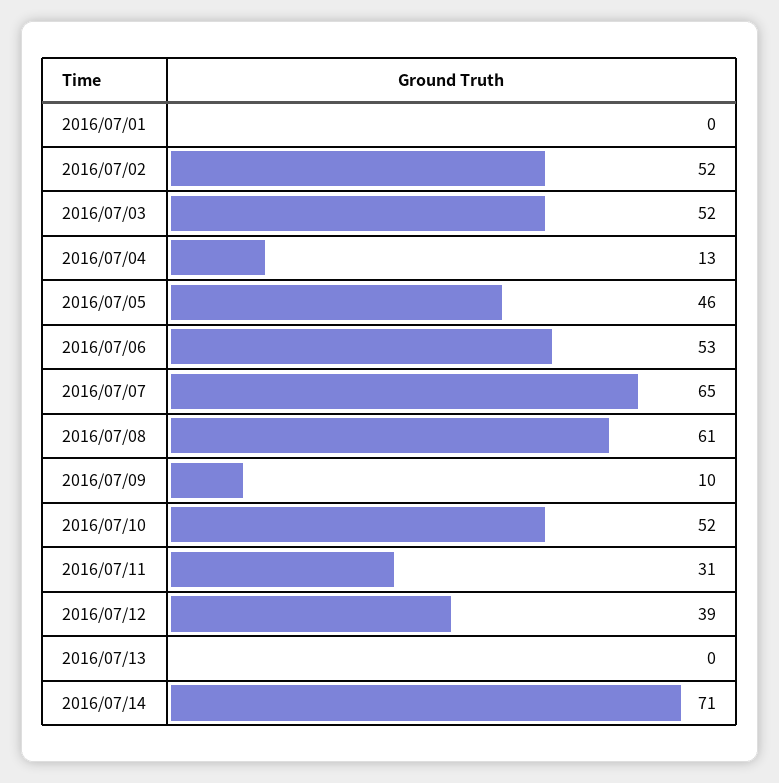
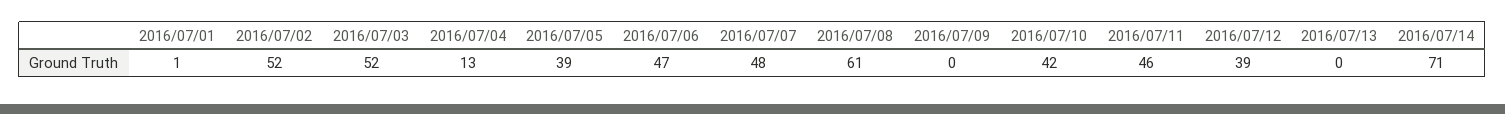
2016/07/01: 0 -> 1
2016/07/05: 46 -> 39
2016/07/06: 53 -> 47
2016/07/07: 65 -> 48
2016/07/09: 10 -> 0
2016/07/10: 52 -> 42
2016/07/11: 31 -> 46

